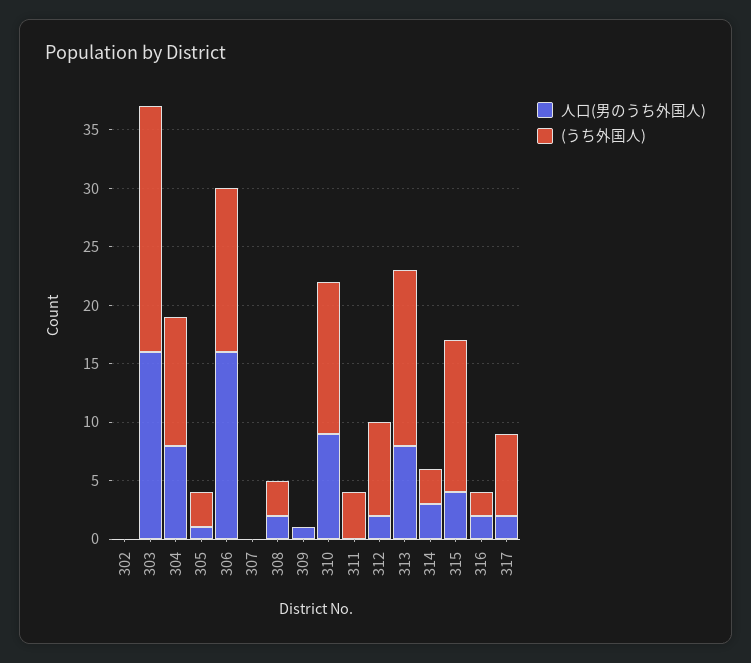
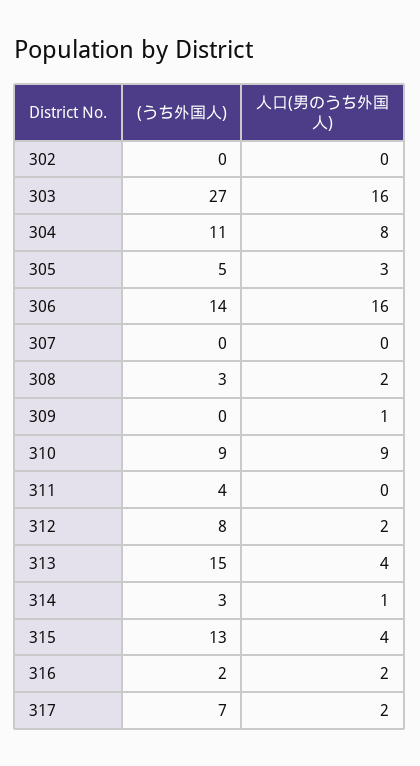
(うち外国人), 303: 21 -> 27
人口(男のうち外国人), 305: 1 -> 3
(うち外国人), 305: 3 -> 5
(うち外国人), 310: 13 -> 9
人口(男のうち外国人), 313: 8 -> 4
人口(男のうち外国人), 314: 3 -> 1

